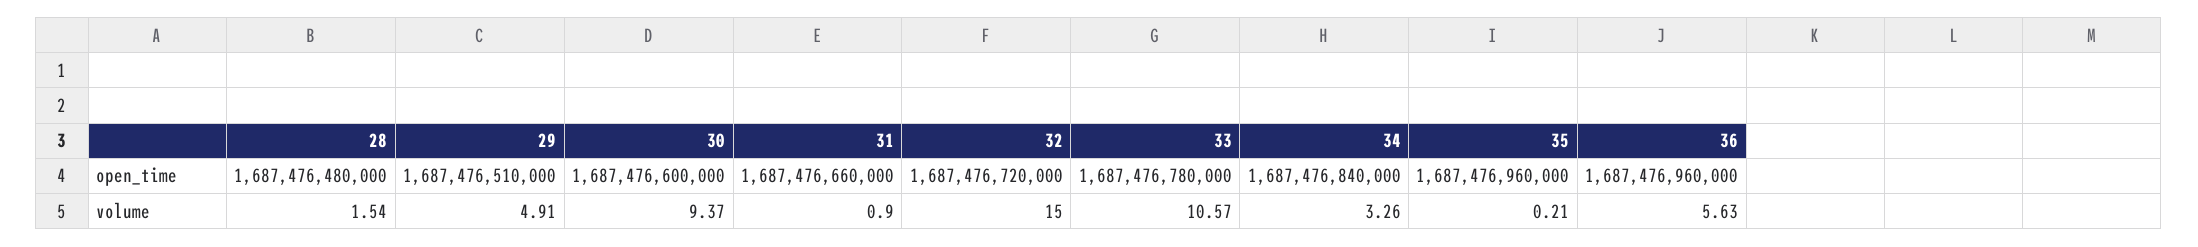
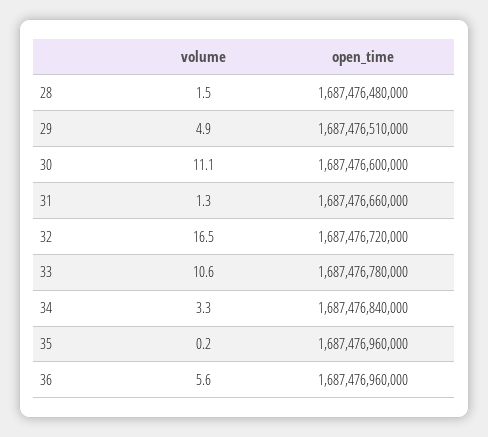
30, volume: 9.37 -> 11.1
31, volume: 0.9 -> 1.3
32, volume: 15 -> 16.5

